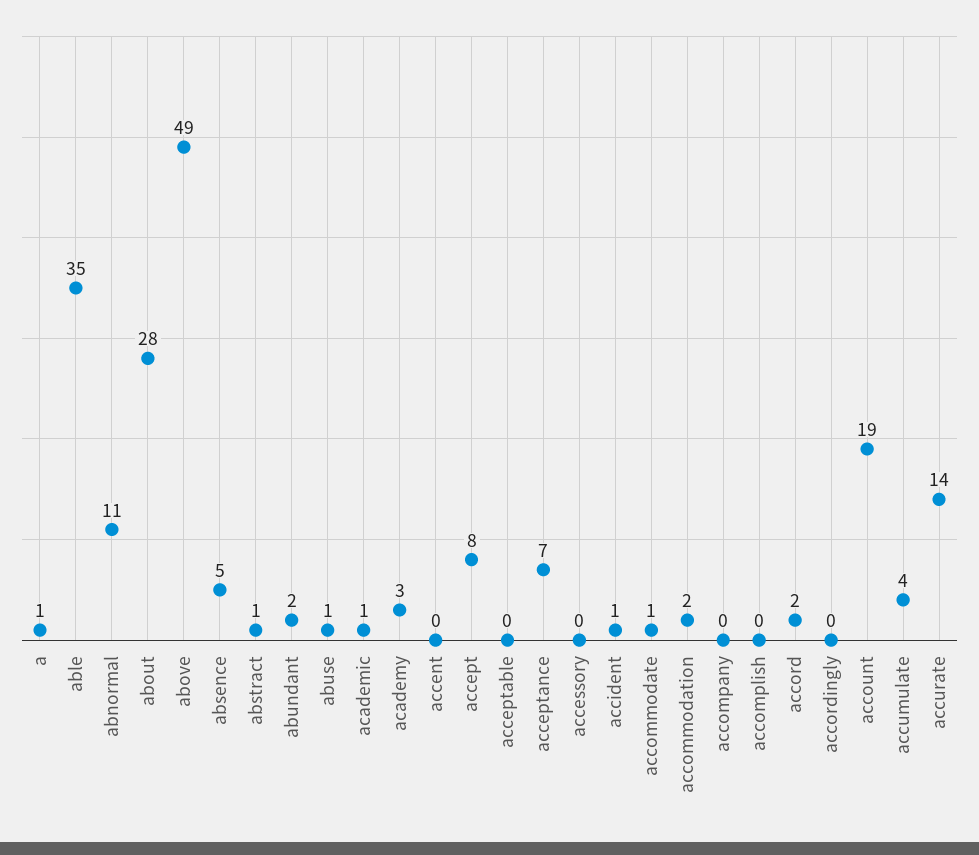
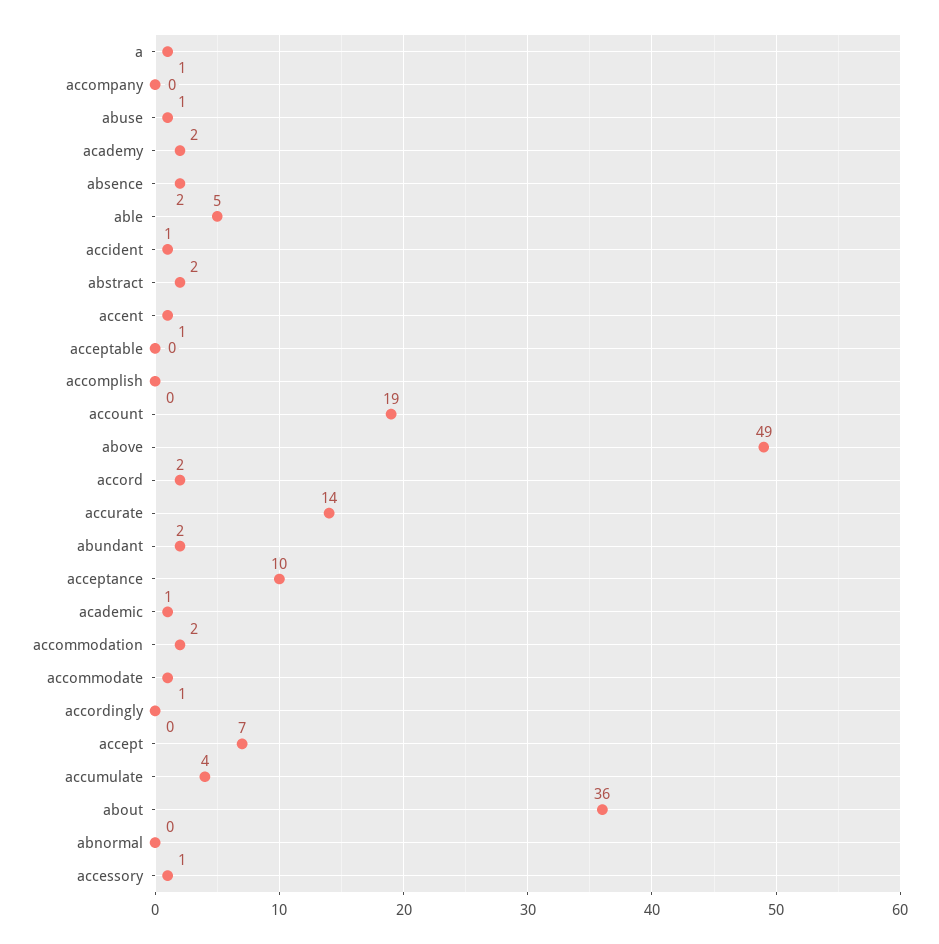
able: 35 -> 5
abnormal: 11 -> 0
about: 28 -> 36
absence: 5 -> 2
abstract: 1 -> 2
academy: 3 -> 2
accent: 0 -> 1
accept: 8 -> 7
acceptance: 7 -> 10
accessory: 0 -> 1

